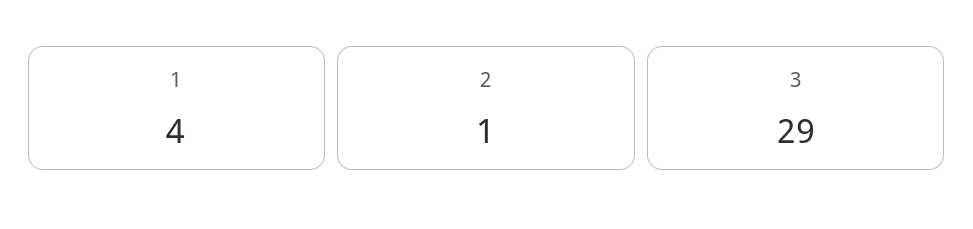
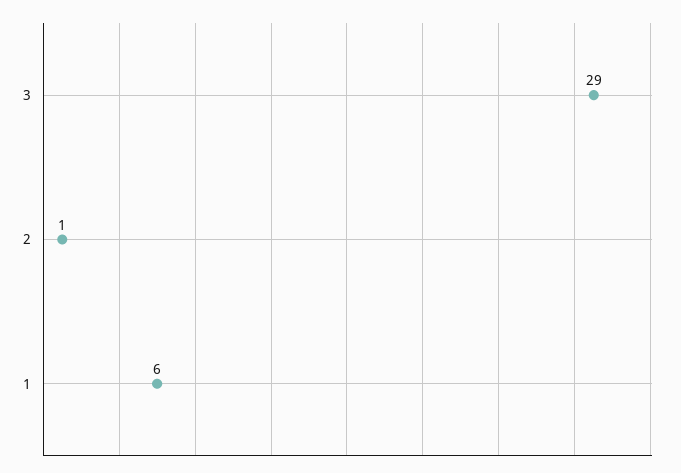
1: 4 -> 6

